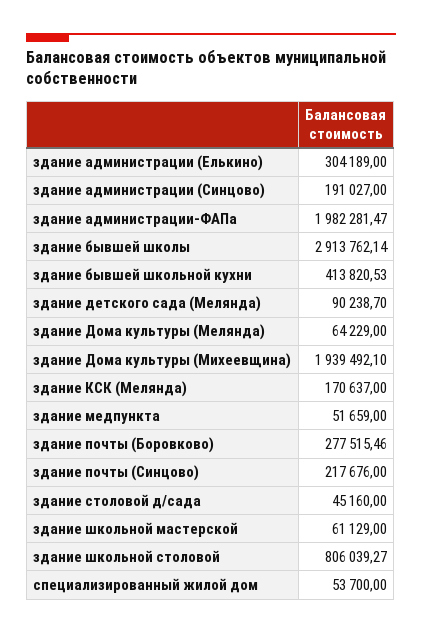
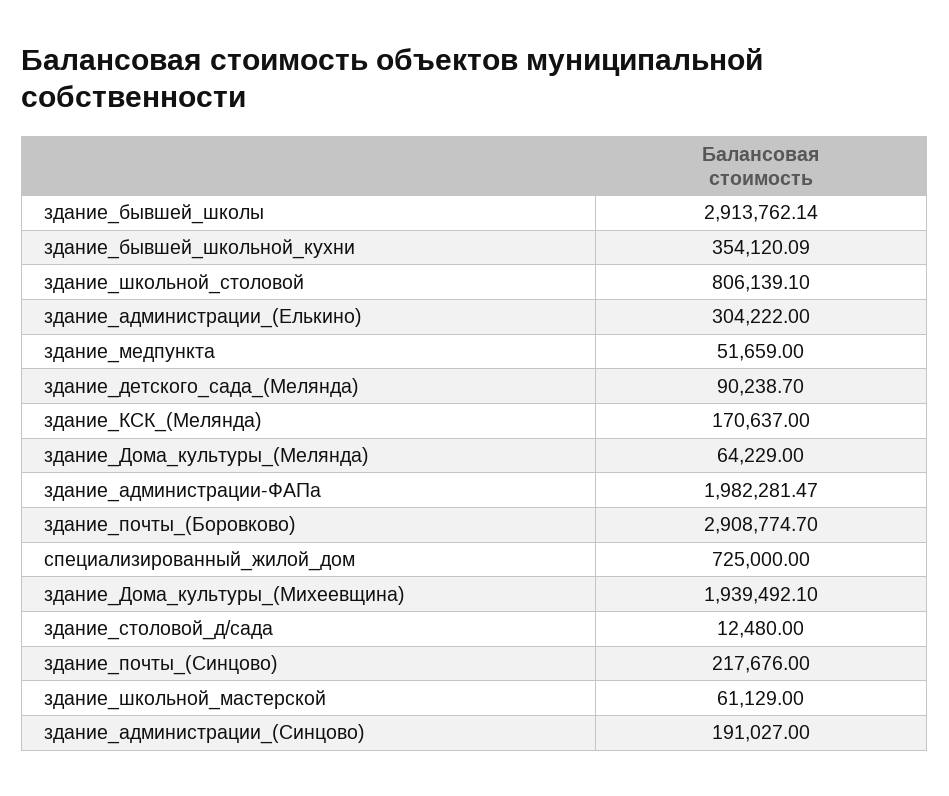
здание администрации (Елькино): 304189 -> 304222
здание бывшей школьной кухни: 413820.53 -> 354120.09
здание почты (Боровково): 277515.46 -> 2908774.7
здание столовой д/сада: 45160 -> 12480
здание школьной столовой: 806039.27 -> 806139.1
специализированный жилой дом: 53700 -> 725000

